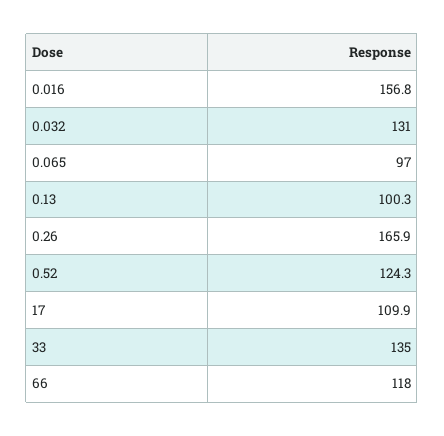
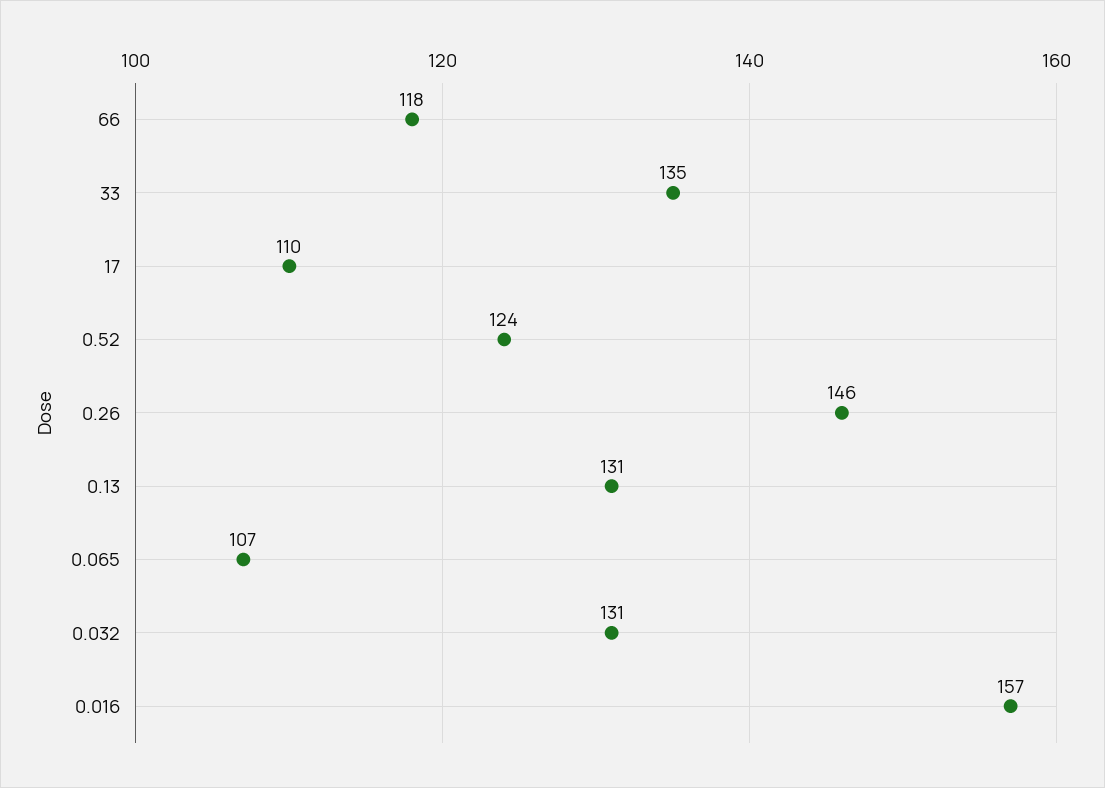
0.065: 97 -> 107
0.13: 100.3 -> 131
0.26: 165.9 -> 146

